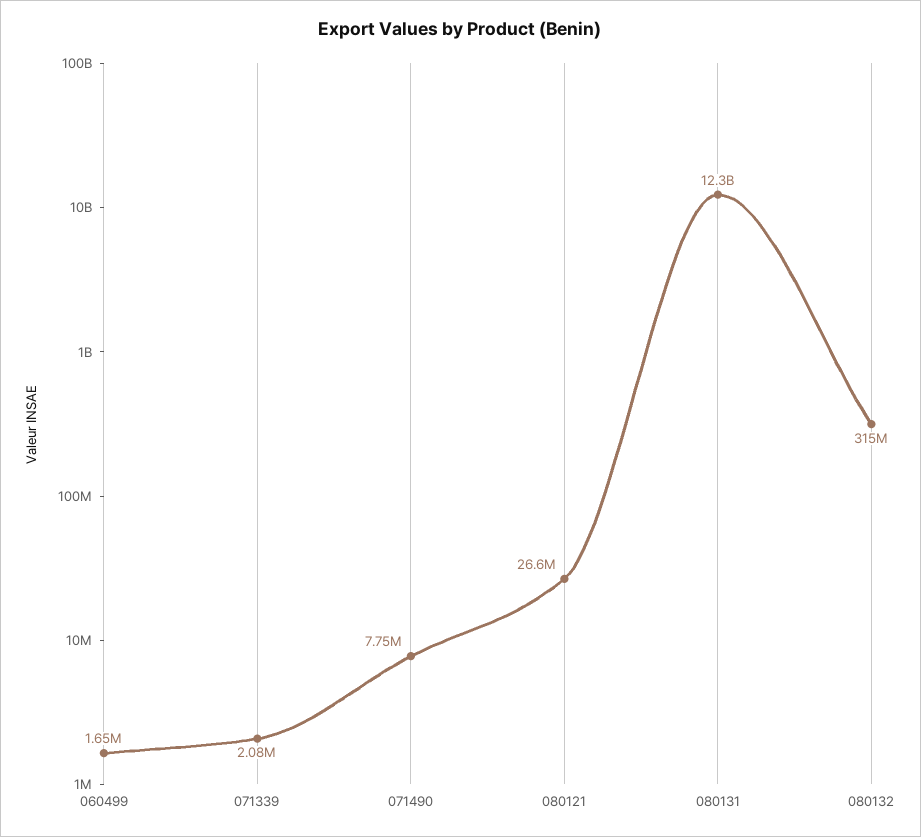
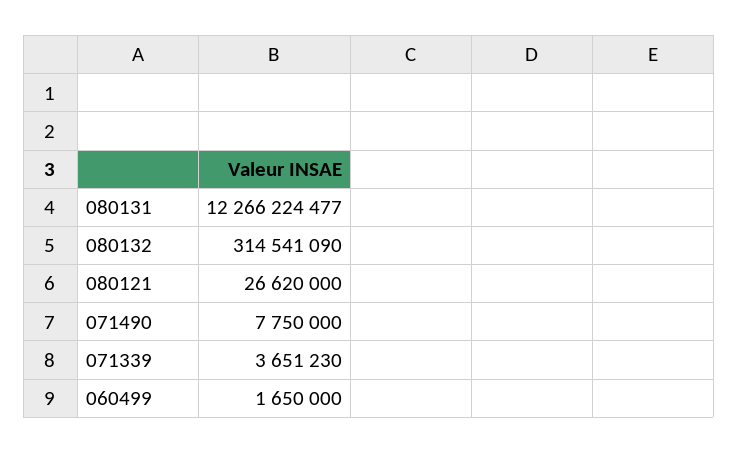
071339: 2080000 -> 3651230

